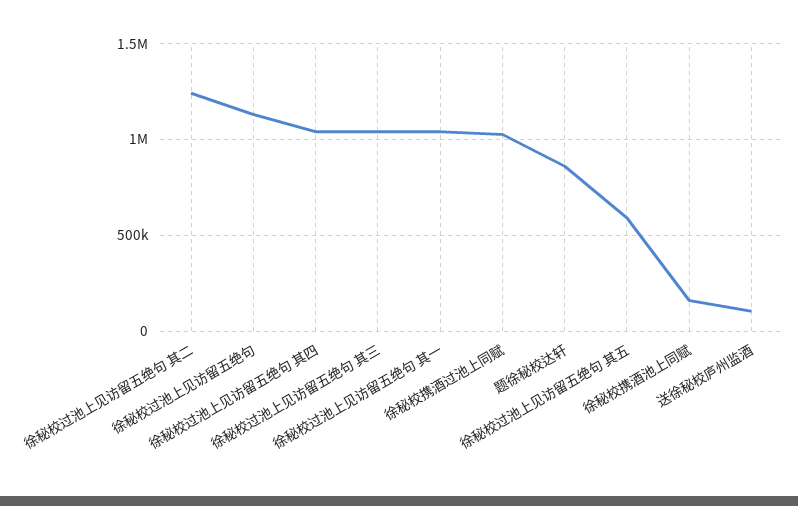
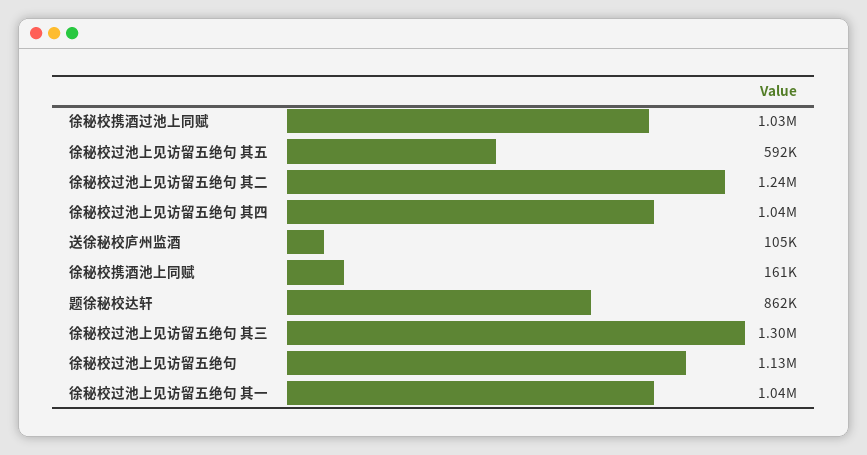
徐秘校过池上见访留五绝句 其三: 1050000 -> 1300000

